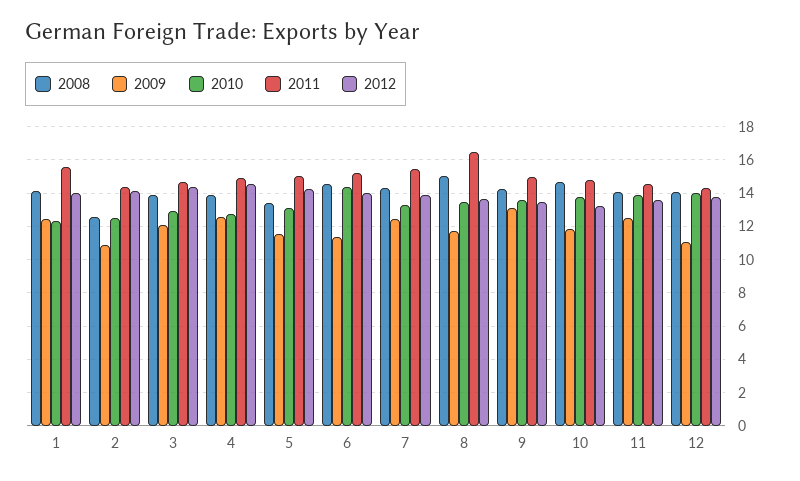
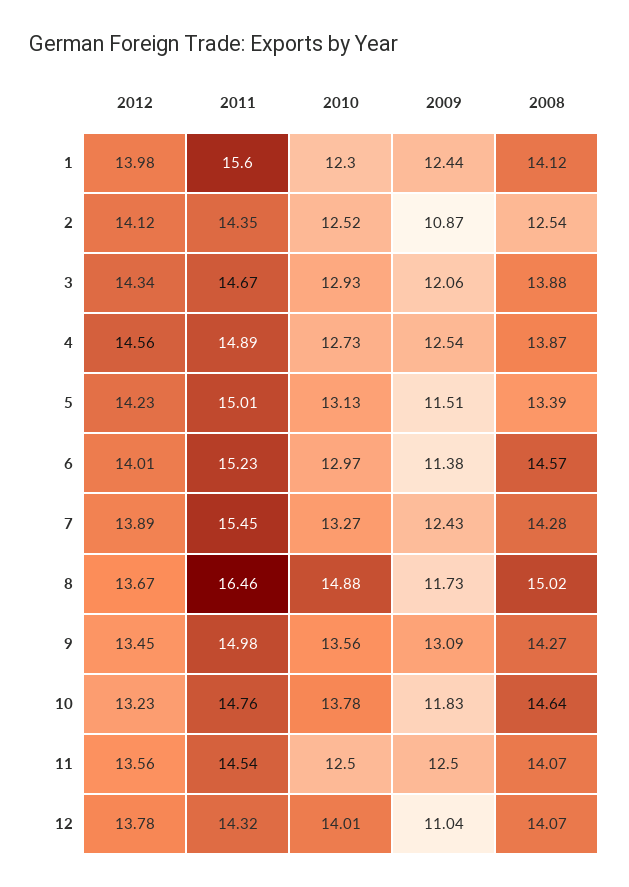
2010, 6: 14.5 -> 12.97
2010, 8: 13.5 -> 14.88
2010, 11: 14 -> 12.5

